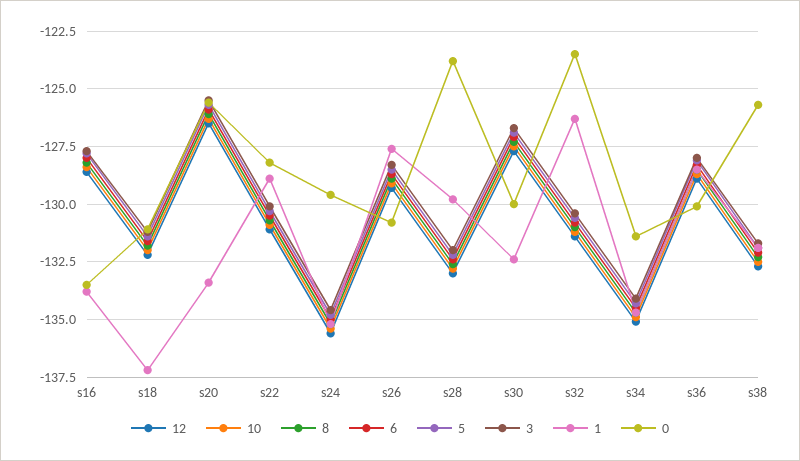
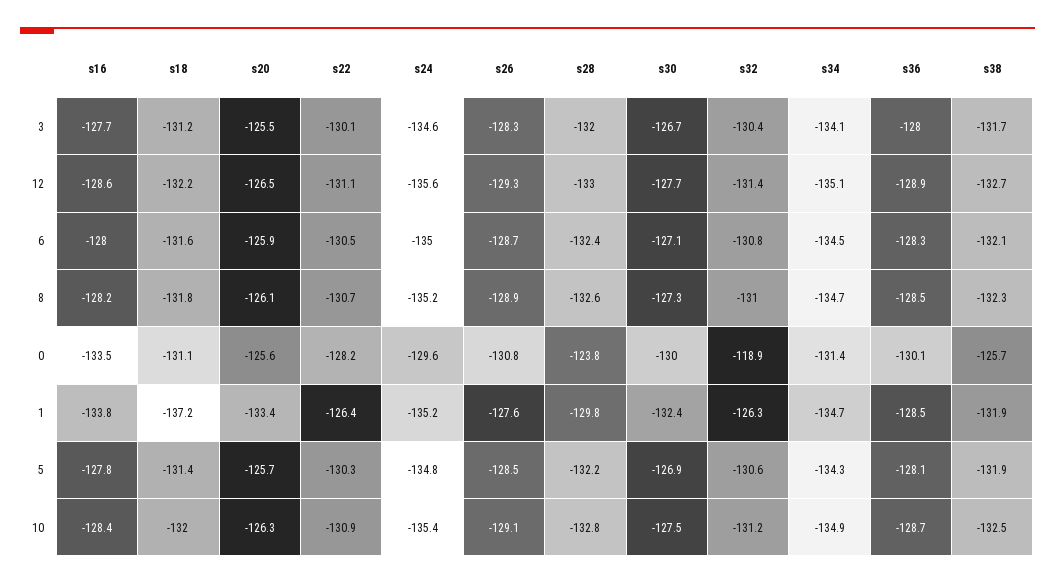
1, s22: -129 -> -126.4
0, s32: -123.5 -> -118.9

